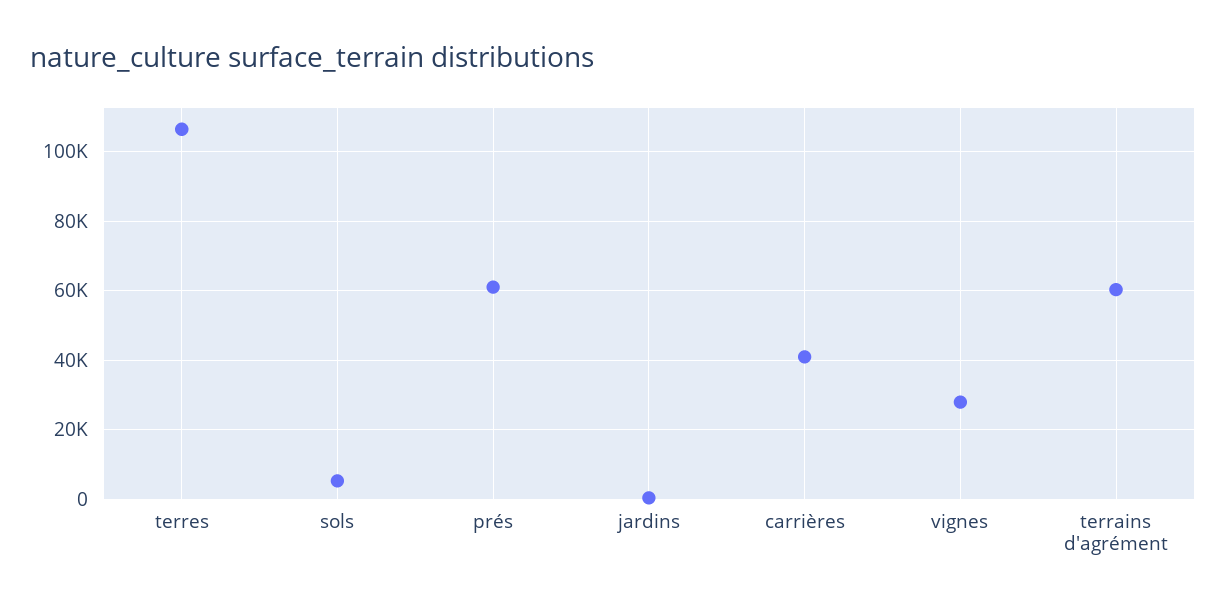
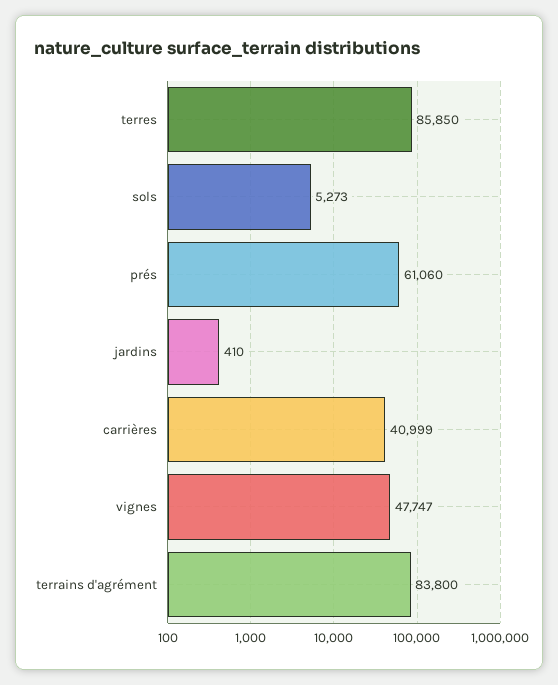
terres: 106000 -> 85850
vignes: 28000 -> 47747
terrains d'agrément: 60000 -> 83800

